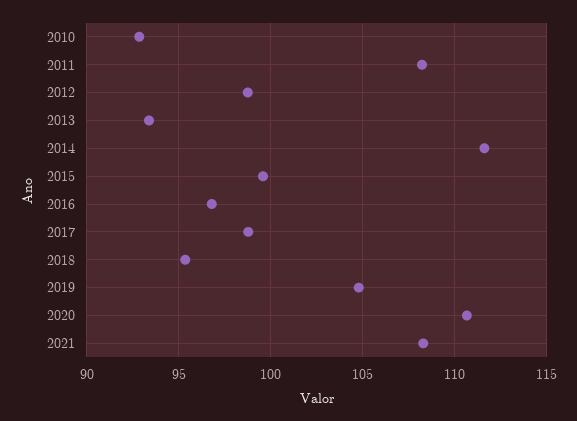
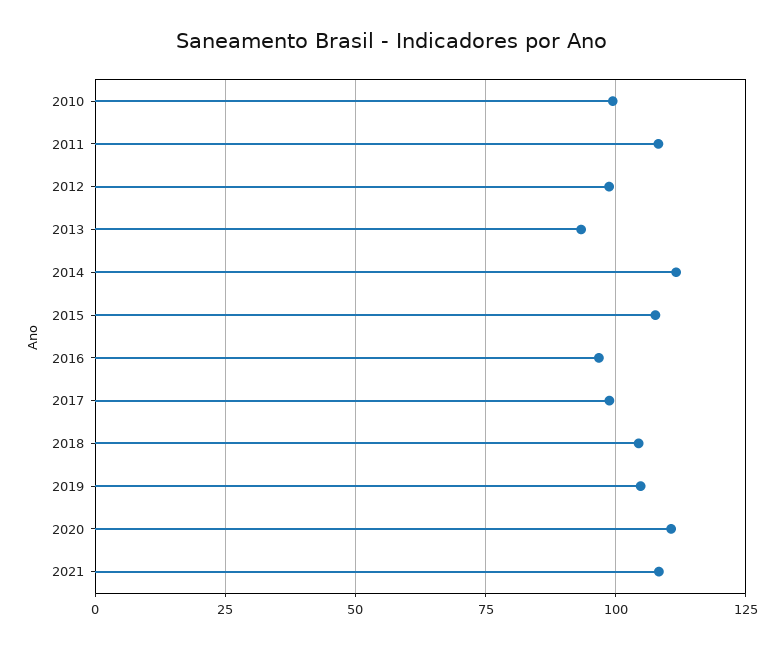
2010: 93 -> 100
2015: 99.5 -> 107.5
2018: 95.5 -> 105

